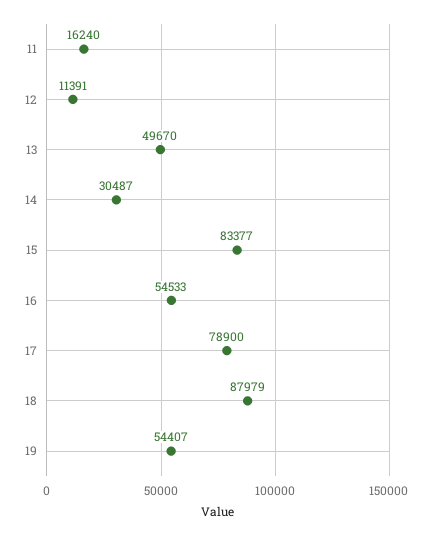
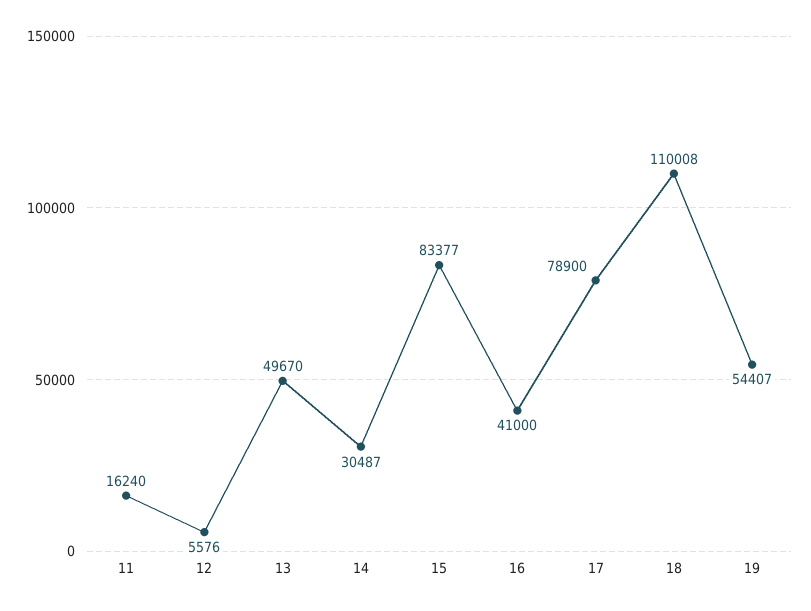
12: 11391 -> 5576
16: 54533 -> 41000
18: 87979 -> 110008

